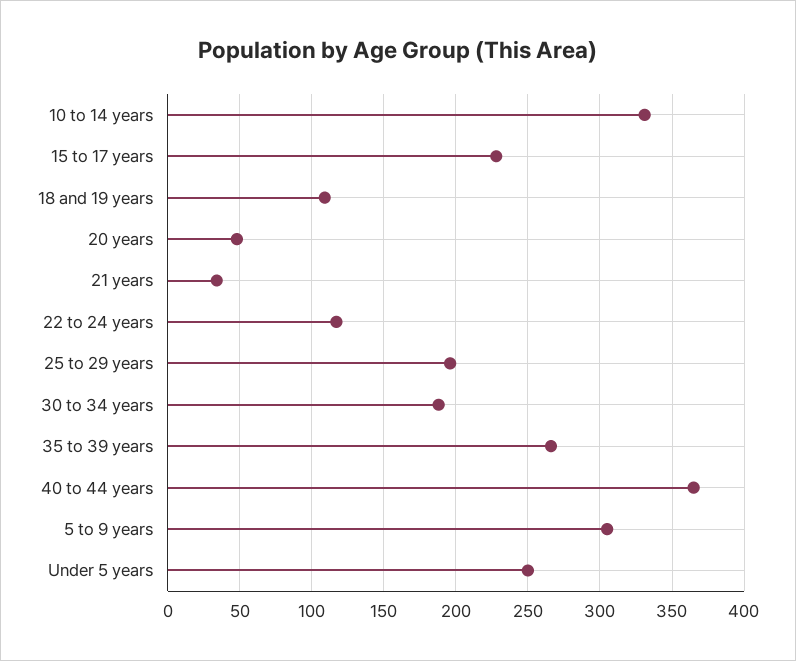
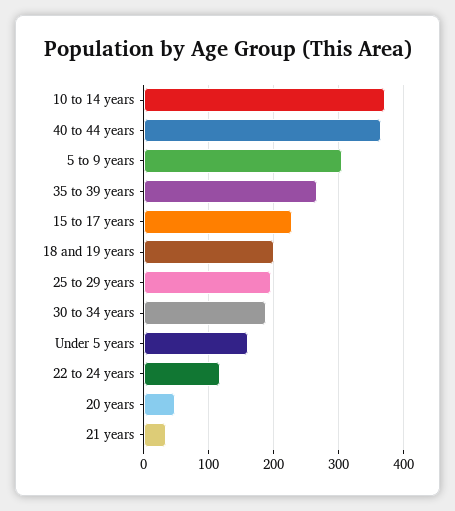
10 to 14 years: 330 -> 370
18 and 19 years: 110 -> 200
Under 5 years: 250 -> 160

